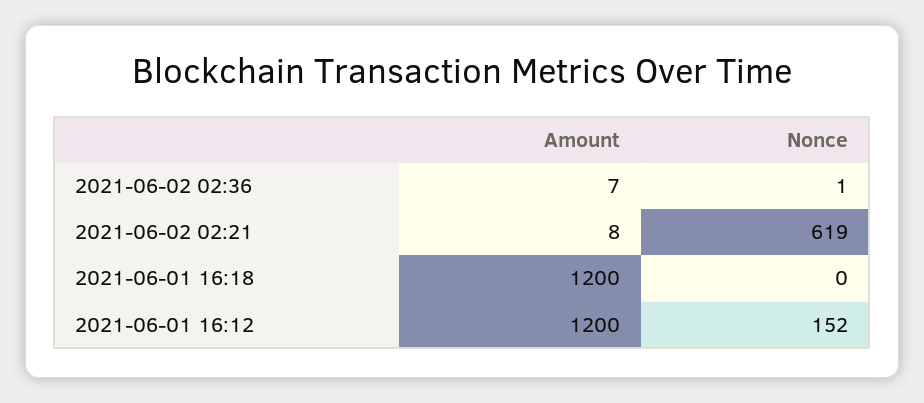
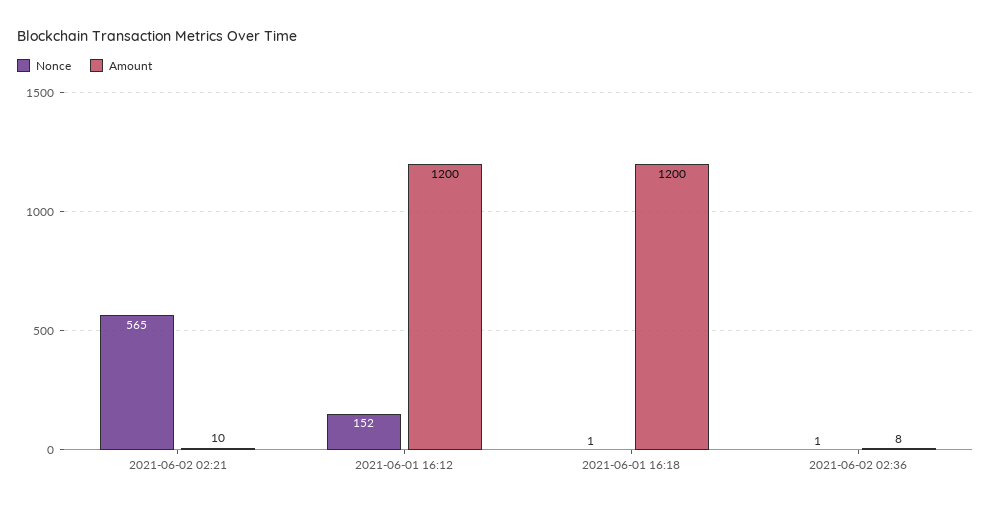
Amount, 2021-06-02 02:36: 7 -> 8
Amount, 2021-06-02 02:21: 8 -> 10
Nonce, 2021-06-02 02:21: 619 -> 565
Nonce, 2021-06-01 16:18: 0 -> 1

